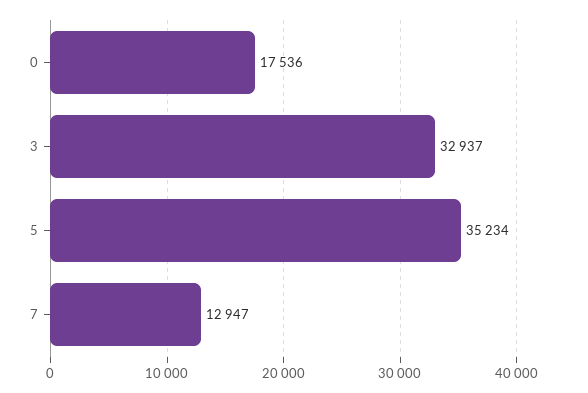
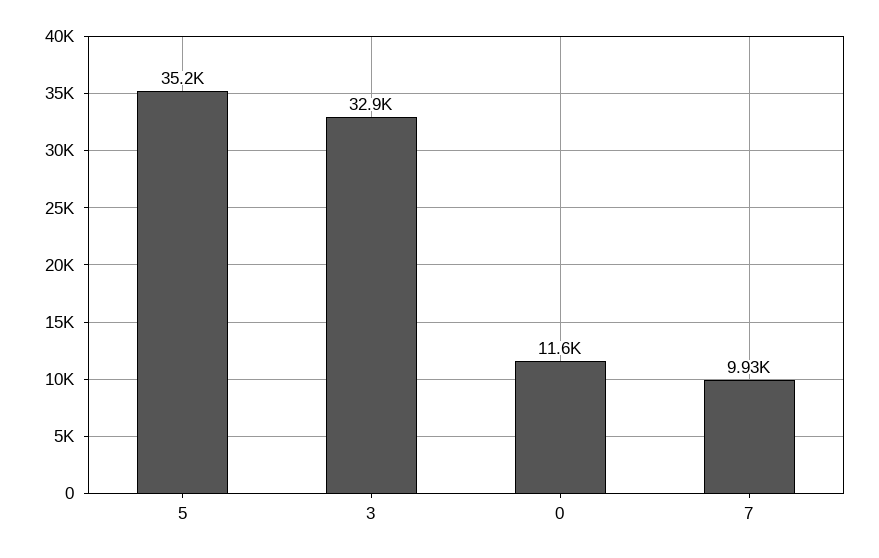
0: 17536 -> 11600
7: 12947 -> 9930

